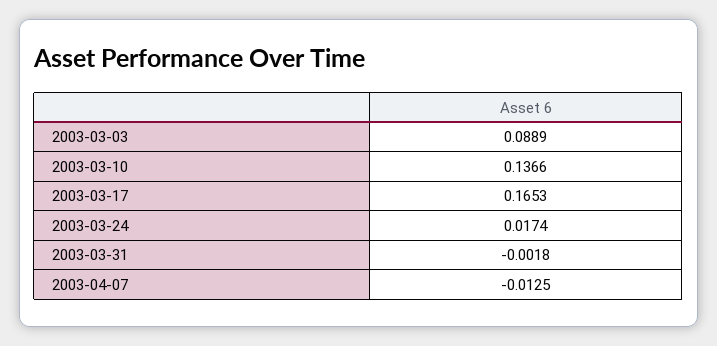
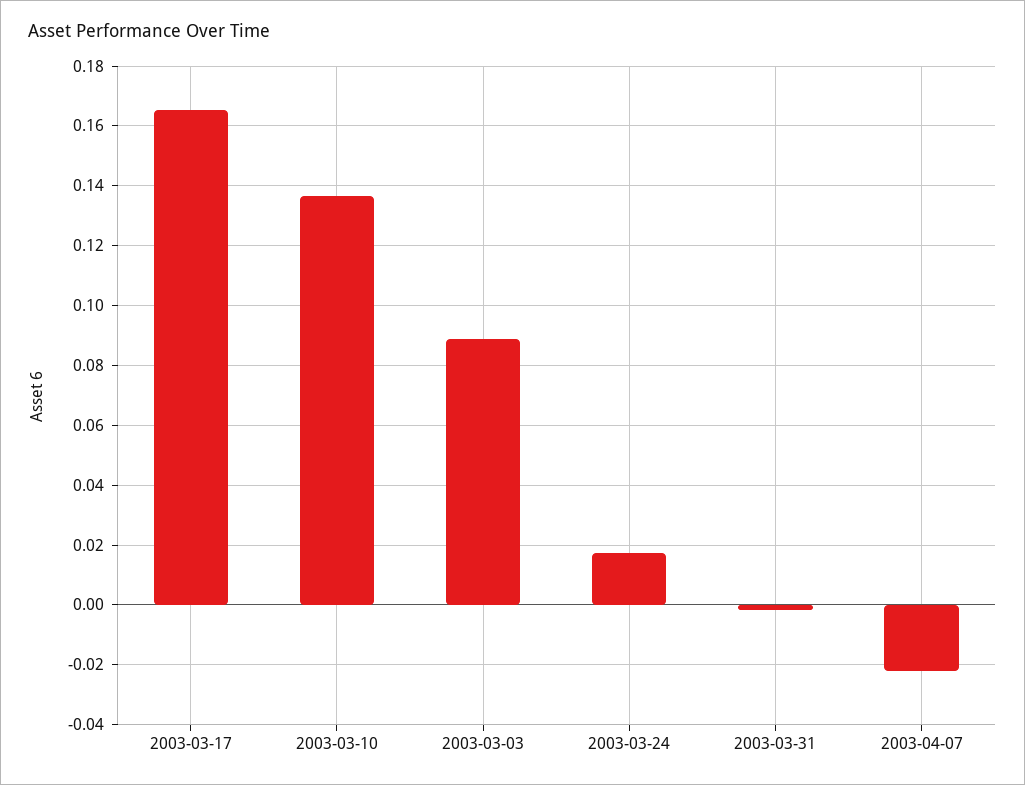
2003-04-07: -0.0125 -> -0.0225

